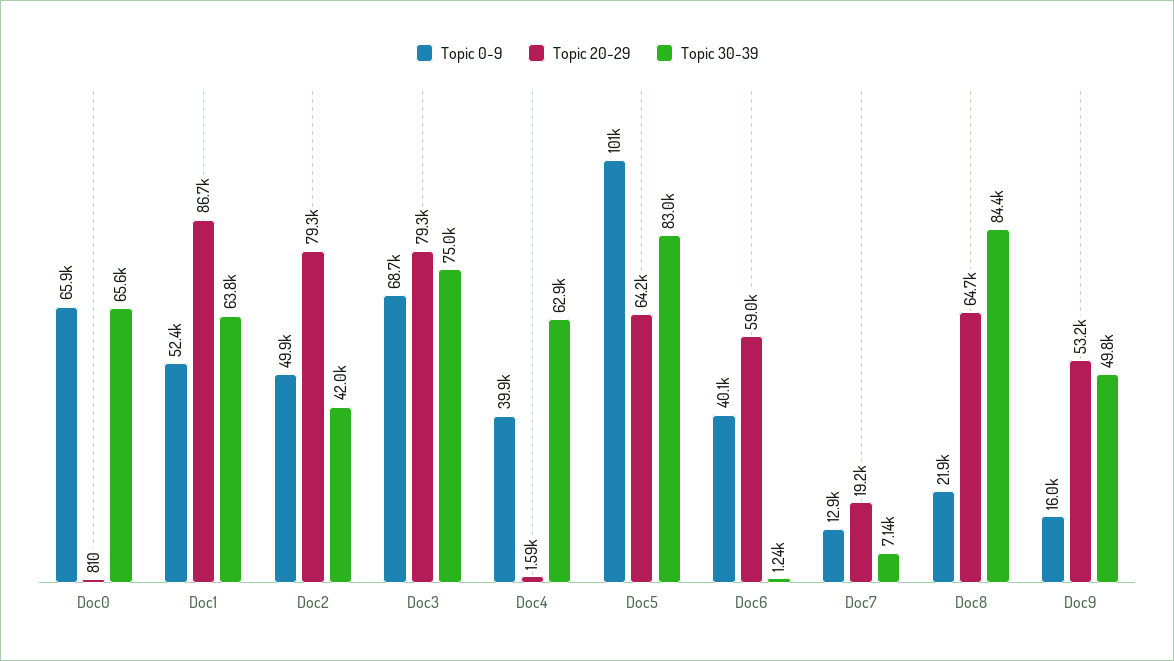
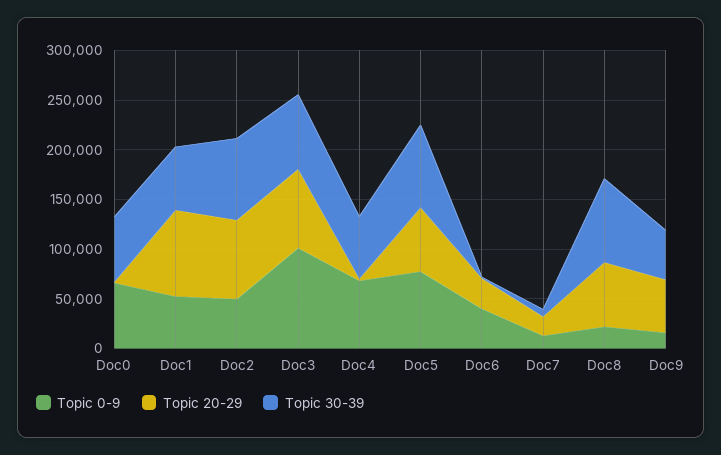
Topic 30-39, Doc2: 42000 -> 80000
Topic 0-9, Doc3: 68700 -> 100000
Topic 0-9, Doc4: 39900 -> 70000
Topic 0-9, Doc5: 101000 -> 80000
Topic 20-29, Doc6: 59000 -> 30000

